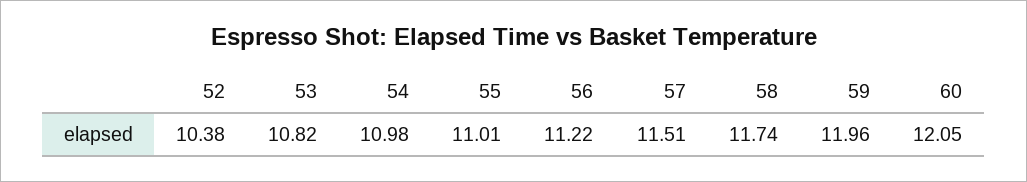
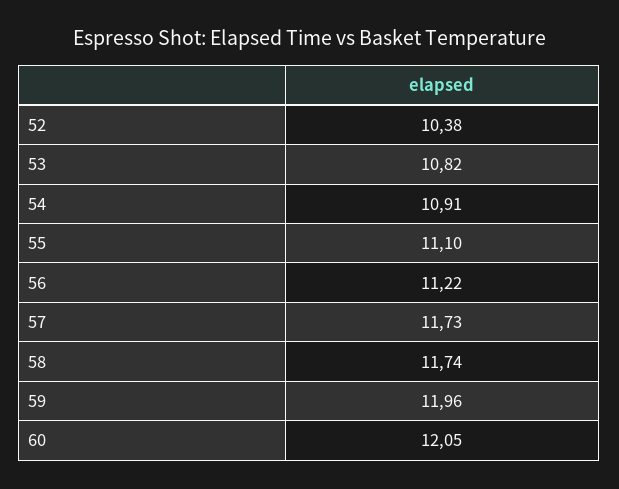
54: 10.98 -> 10.91
55: 11.01 -> 11.1
57: 11.51 -> 11.73

